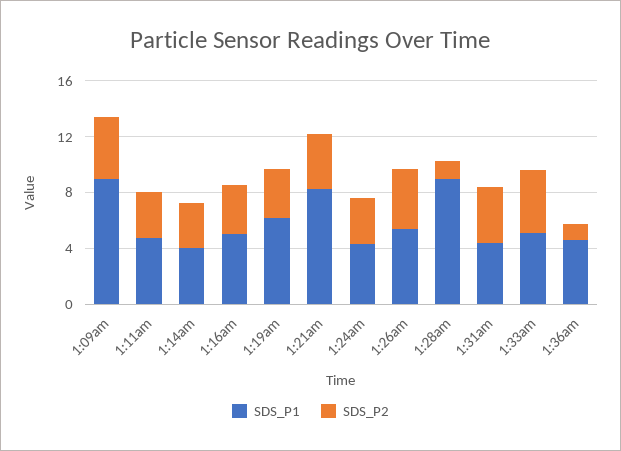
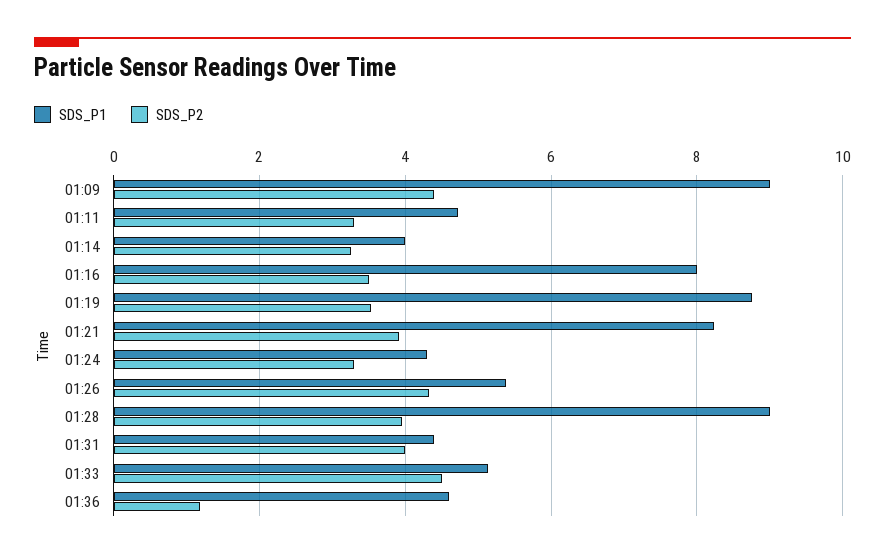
SDS_P1, 1:16am: 5 -> 8
SDS_P1, 1:19am: 6 -> 8.8
SDS_P2, 1:28am: 1 -> 4

